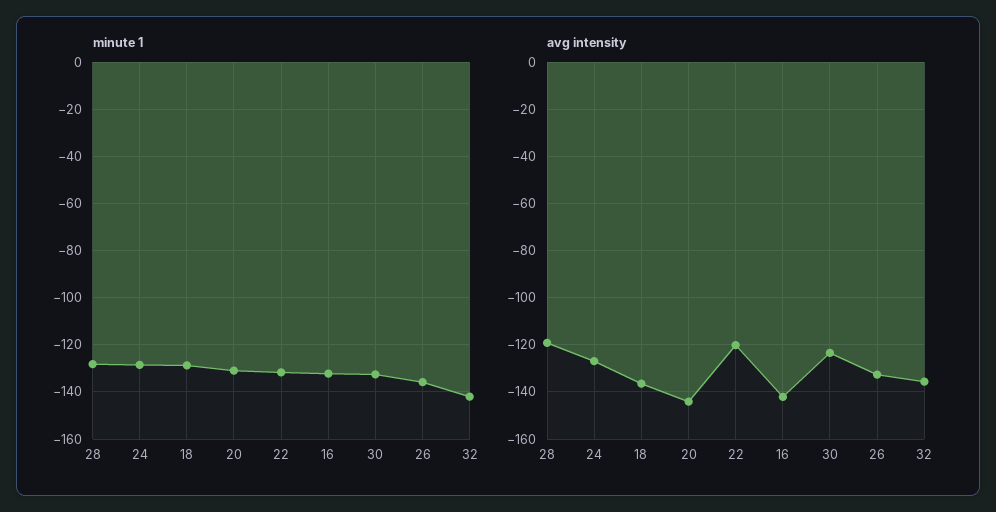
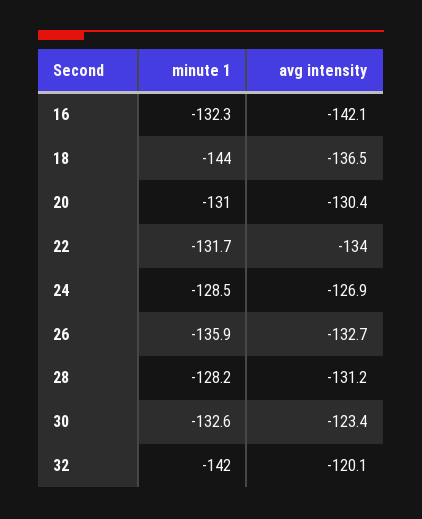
minute 1, 18: -130 -> -144
avg intensity, 28: -120 -> -131.2
avg intensity, 20: -145 -> -130.4
avg intensity, 22: -120 -> -134
avg intensity, 32: -135 -> -120.1

